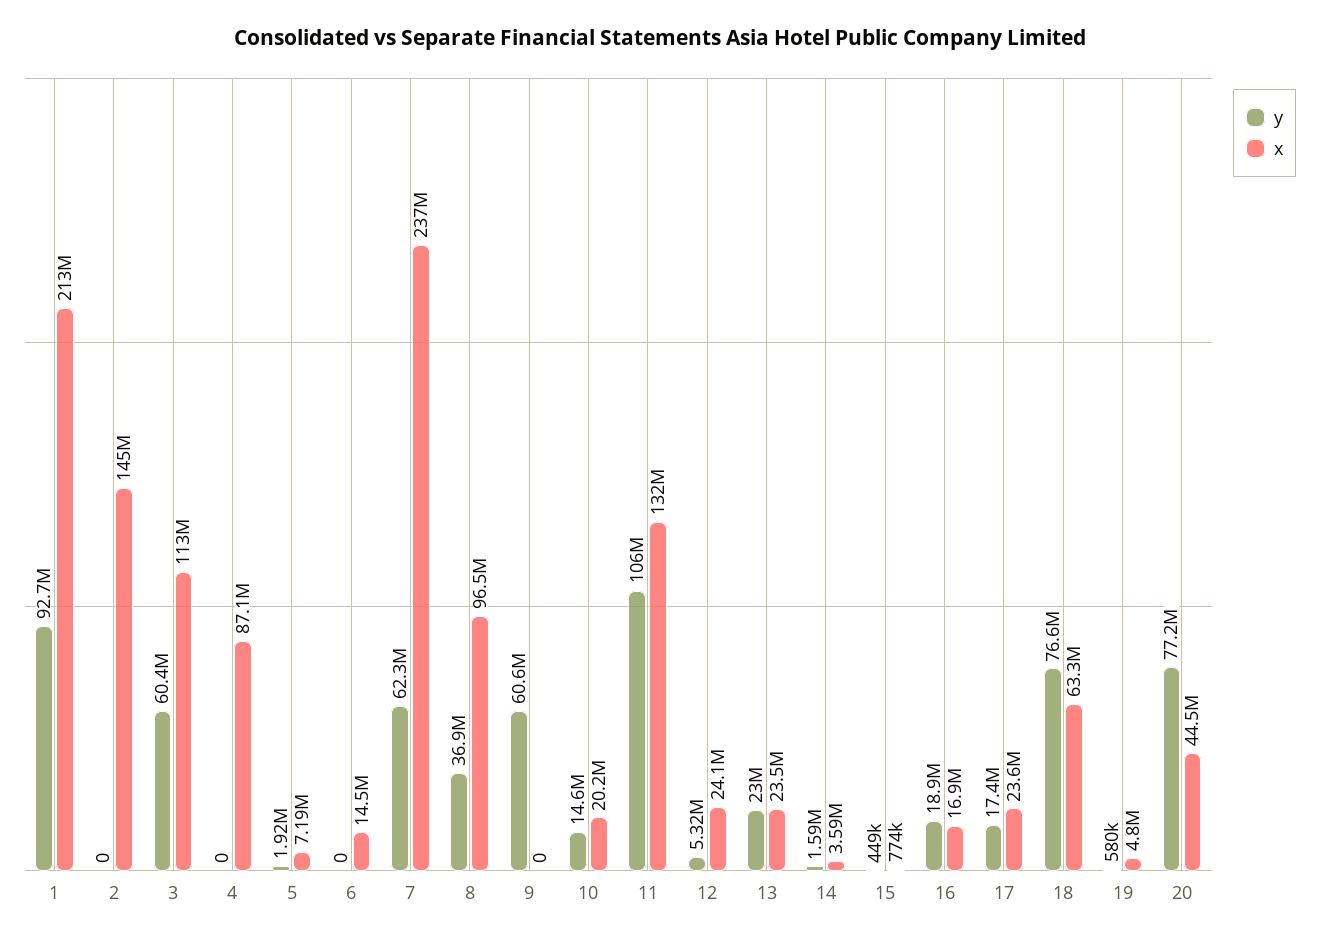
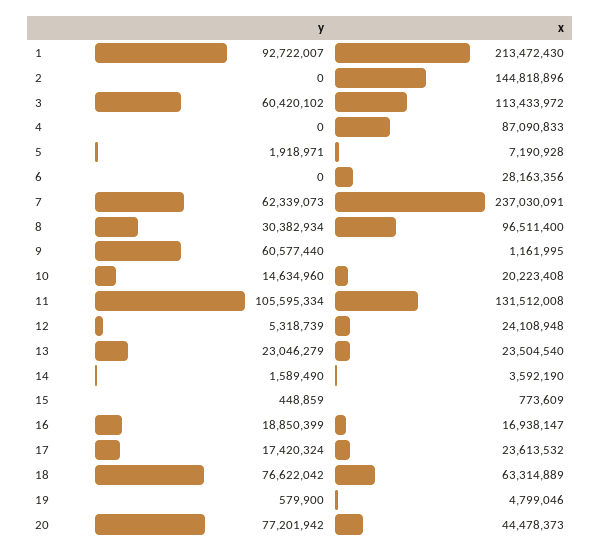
x, 6: 14500000 -> 28163356
y, 8: 36900000 -> 30382934
x, 9: 0 -> 1161995

